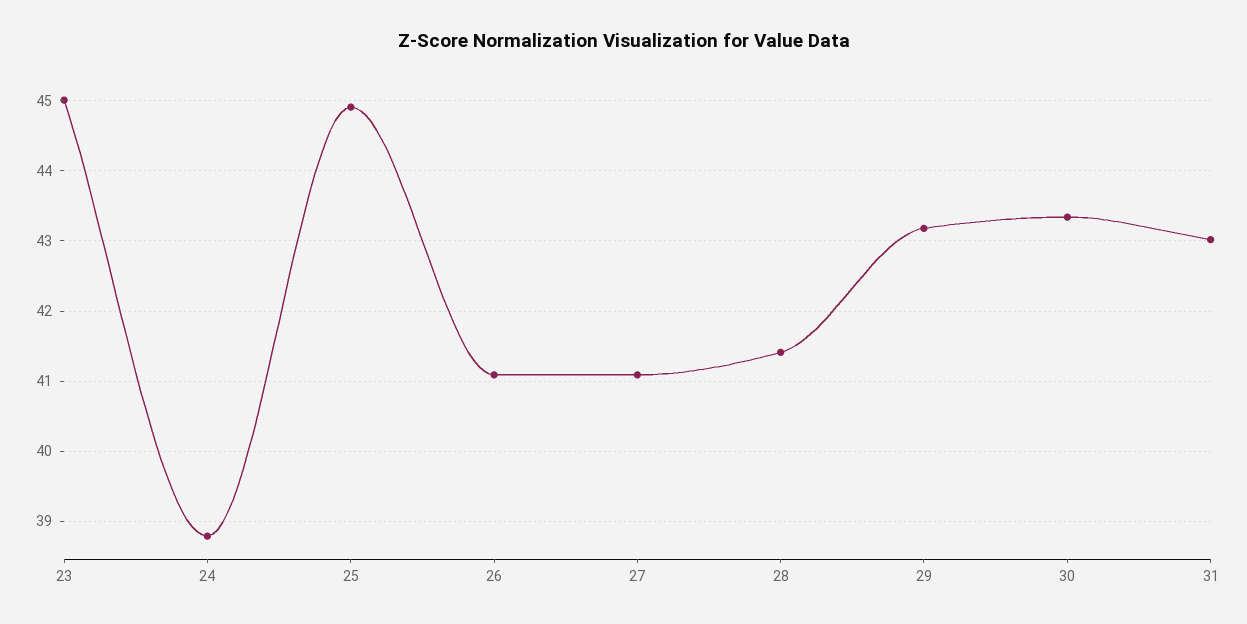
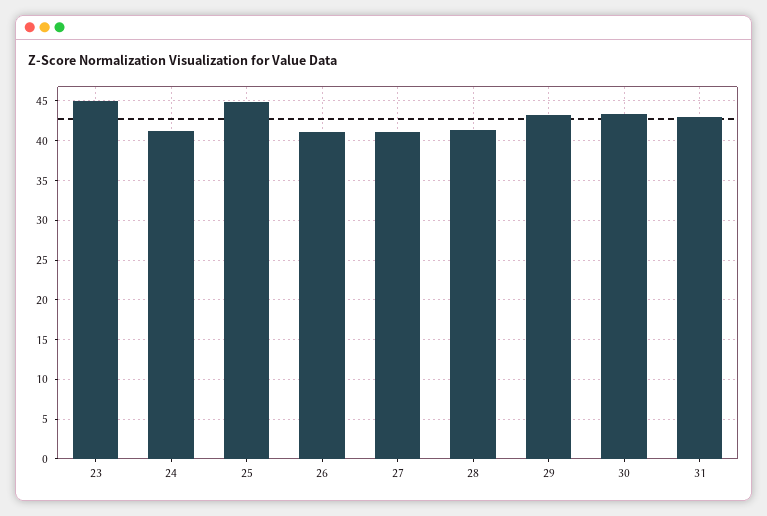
24: 38.8 -> 41

